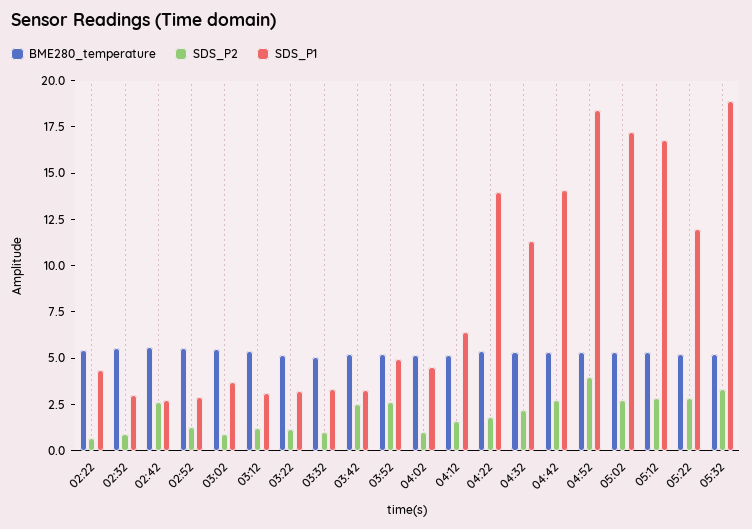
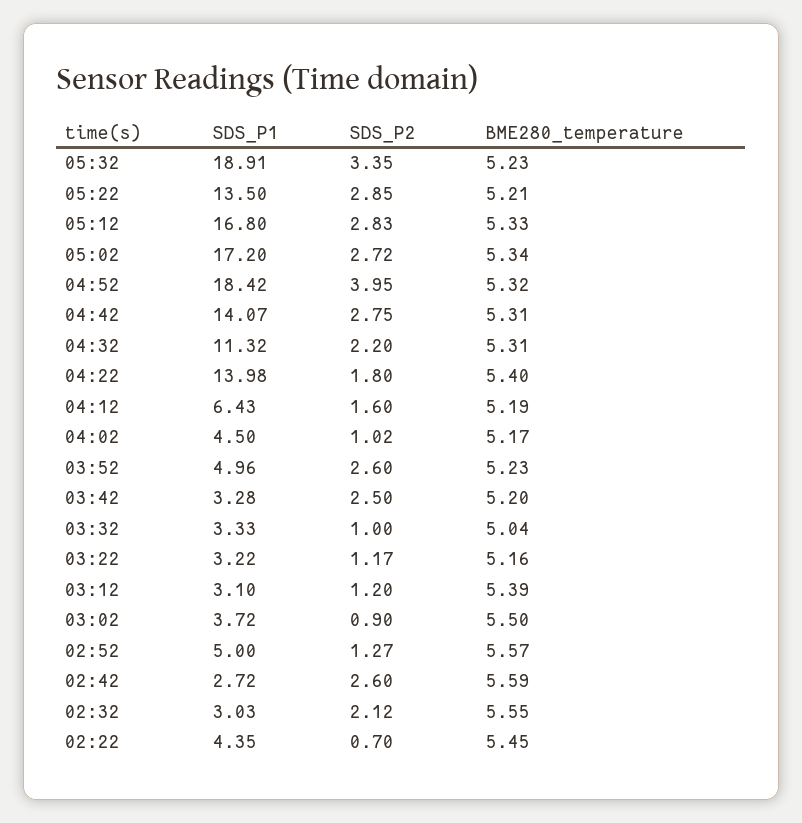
SDS_P2, 02:32: 1 -> 2.12
SDS_P1, 02:52: 3 -> 5
SDS_P1, 05:22: 12 -> 13.5

